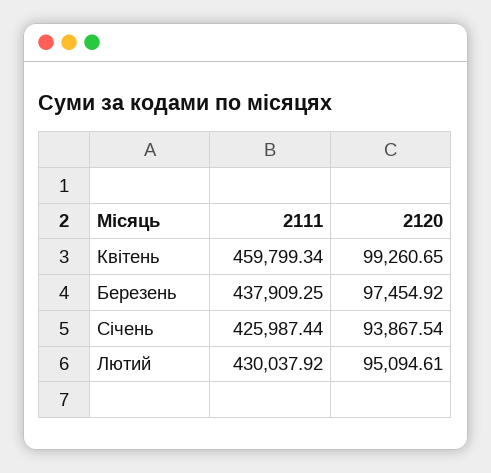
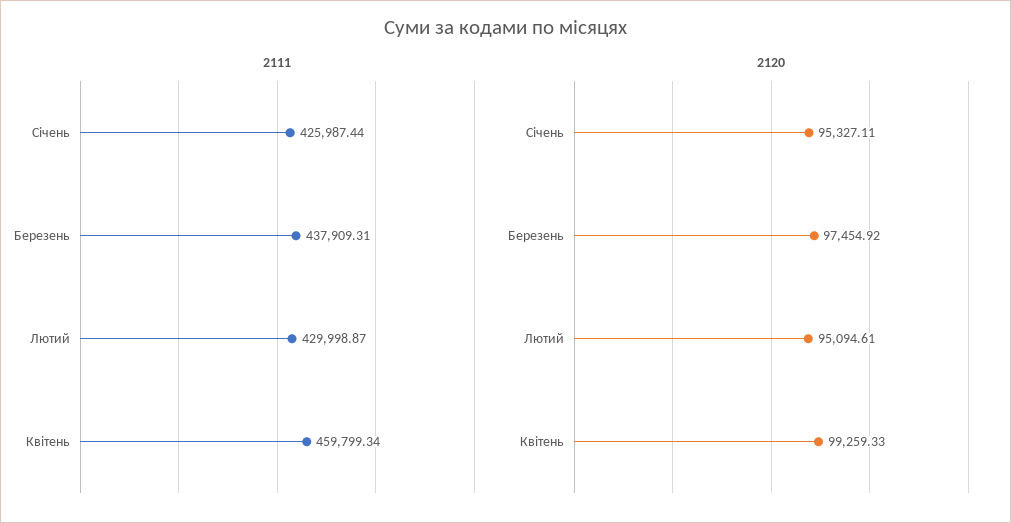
2120, Квітень: 99260.65 -> 99259.33
2111, Березень: 437909.25 -> 437909.31
2120, Січень: 93867.54 -> 95327.11
2111, Лютий: 430037.92 -> 429998.87

